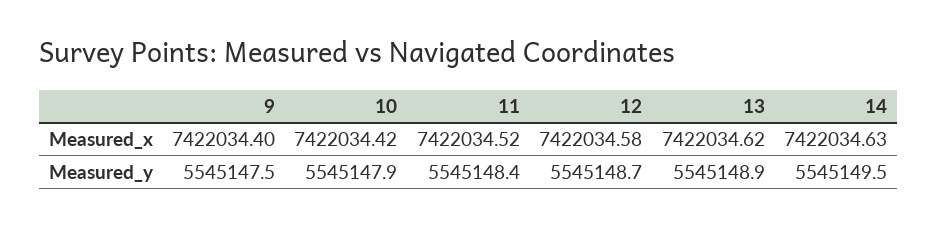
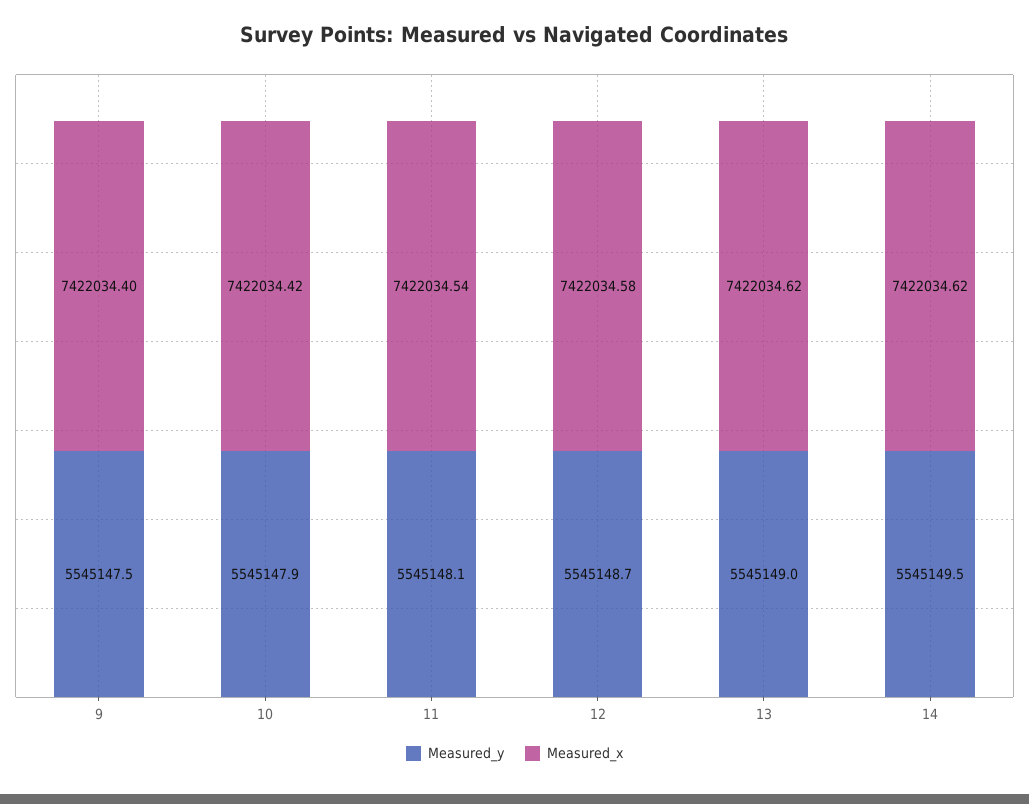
Measured_x, 11: 7422034.52 -> 7422034.54
Measured_x, 14: 7422034.63 -> 7422034.62
Measured_y, 11: 5545148.4 -> 5545148.1
Measured_y, 13: 5545148.9 -> 5545149

